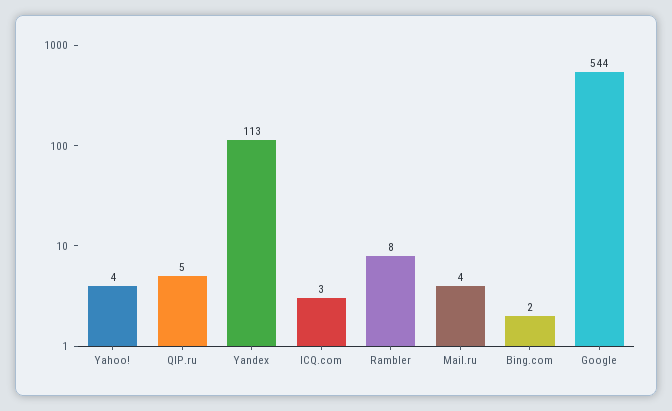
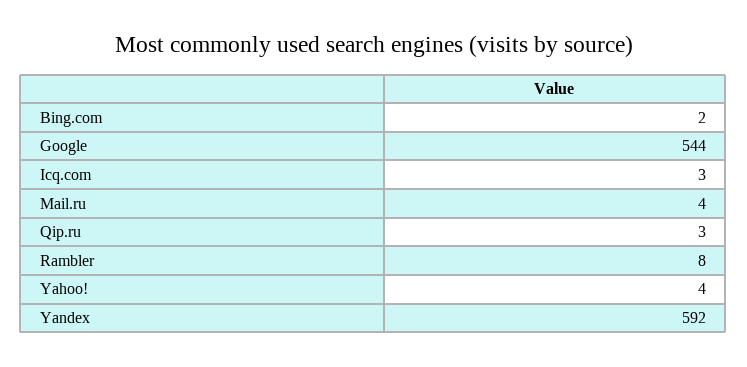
QIP.ru: 5 -> 3
Yandex: 113 -> 592

